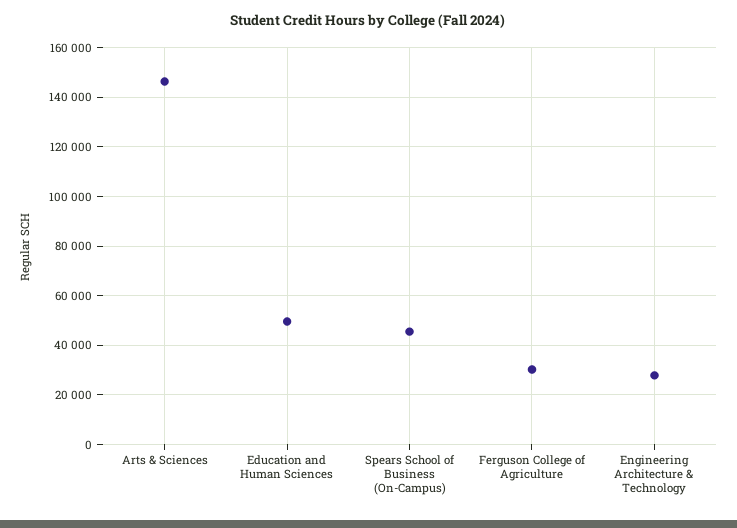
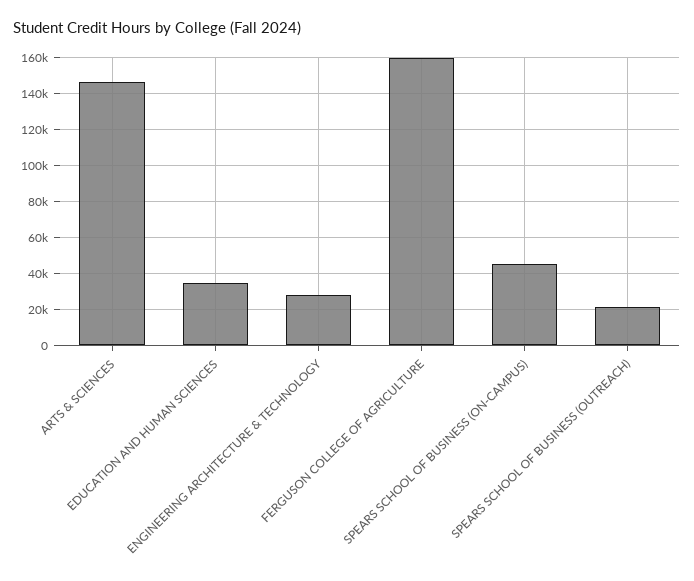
Education and Human Sciences: 50000 -> 35000
Ferguson College of Agriculture: 30000 -> 160000
SPEARS SCHOOL OF BUSINESS (OUTREACH): none -> 20000

